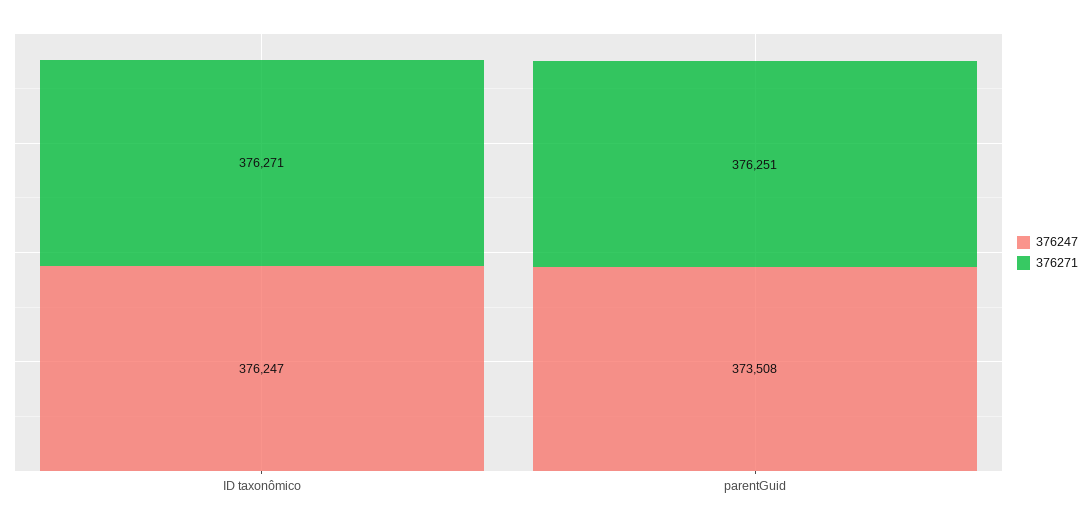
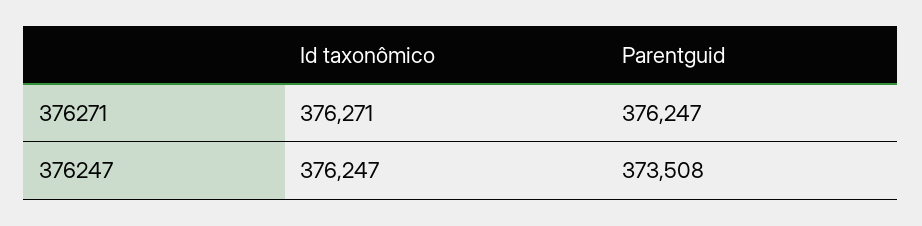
376271, parentGuid: 376251 -> 376247

